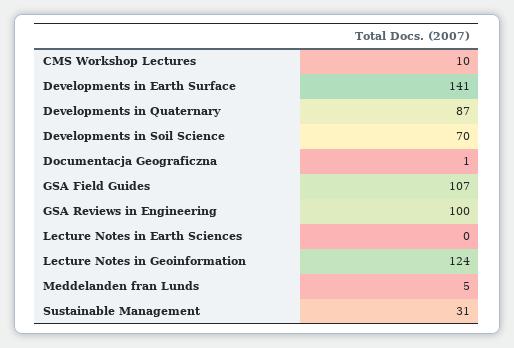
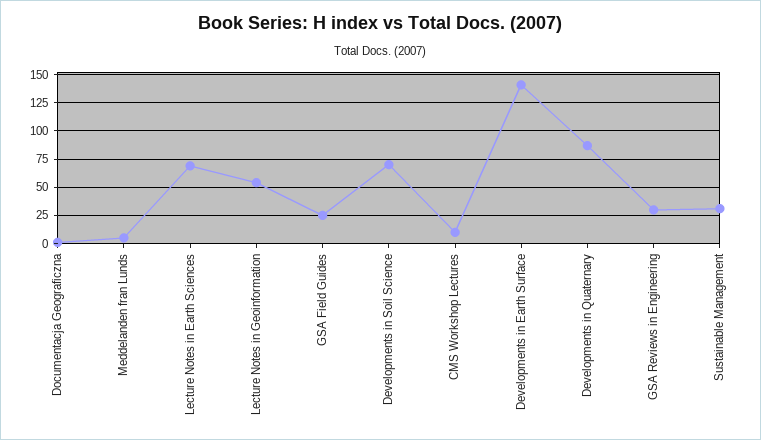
GSA Field Guides: 107 -> 25
GSA Reviews in Engineering: 100 -> 25
Lecture Notes in Earth Sciences: 0 -> 75
Lecture Notes in Geoinformation: 124 -> 50

